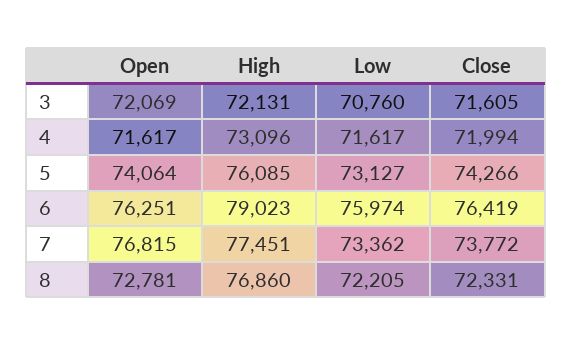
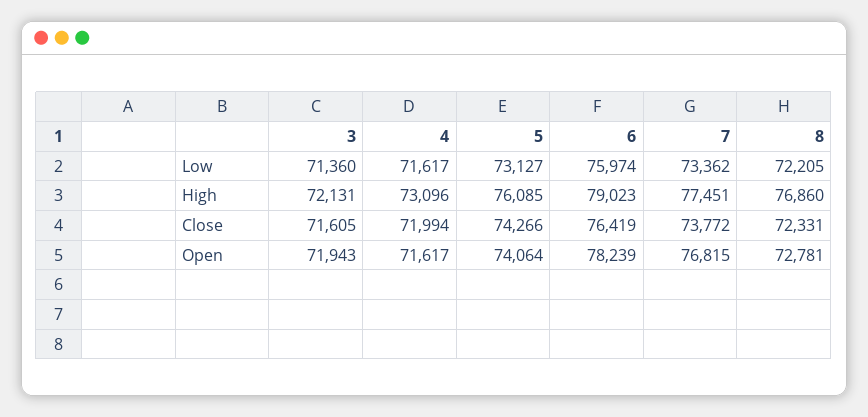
Open, 3: 72069 -> 71943
Low, 3: 70760 -> 71360
Open, 6: 76251 -> 78239

